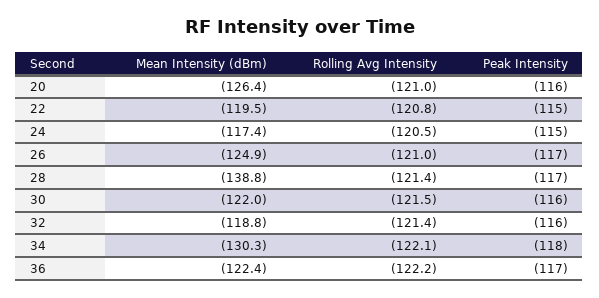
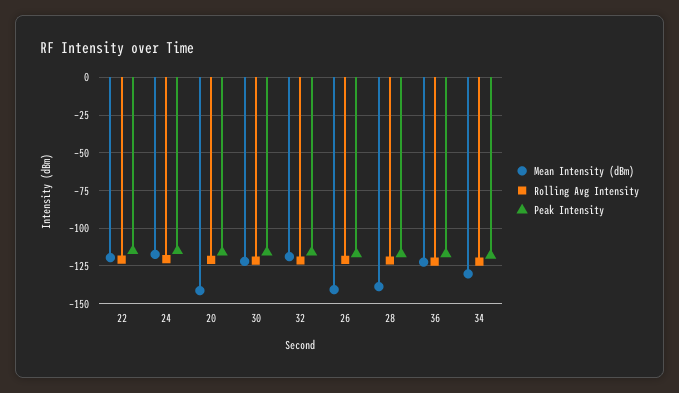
Mean Intensity (dBm), 20: -126.4 -> -140
Mean Intensity (dBm), 26: -124.9 -> -140

